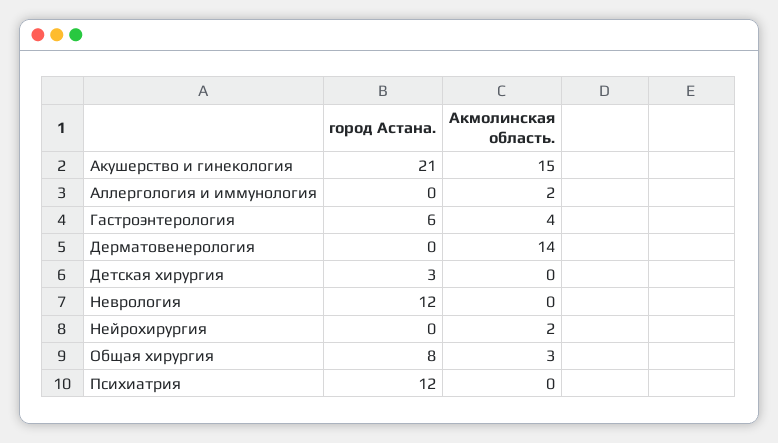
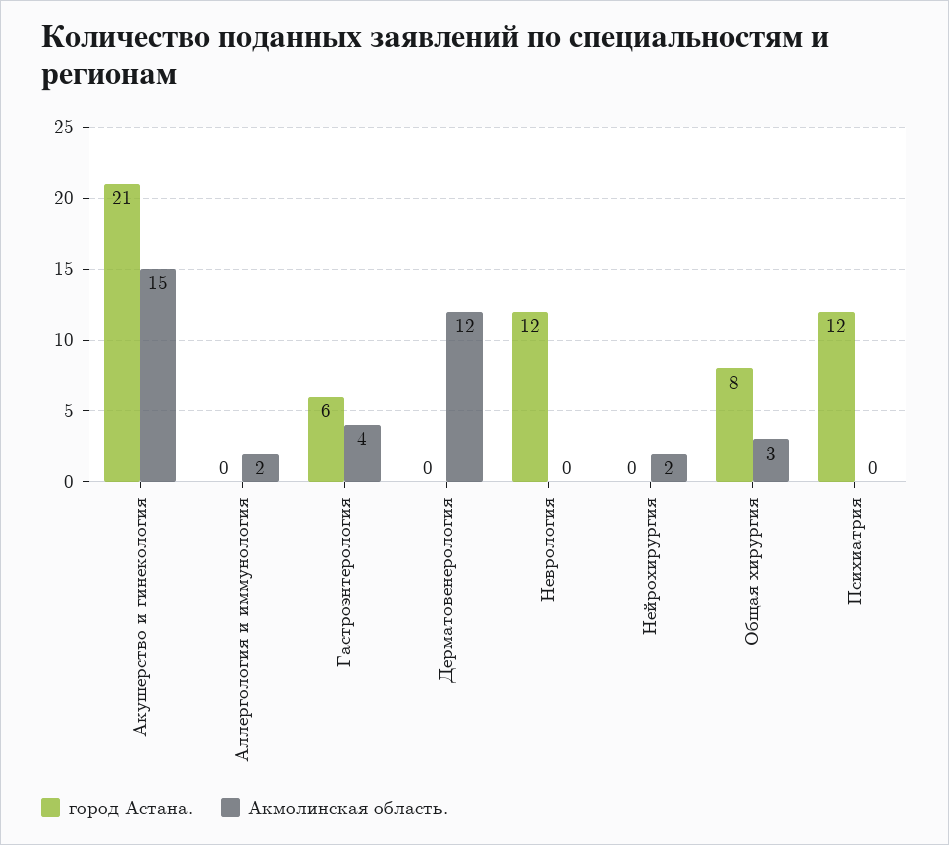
Акмолинская область., Дерматовенерология: 14 -> 12
город Астана., Детская хирургия: 3 -> none
Акмолинская область., Детская хирургия: 0 -> none

